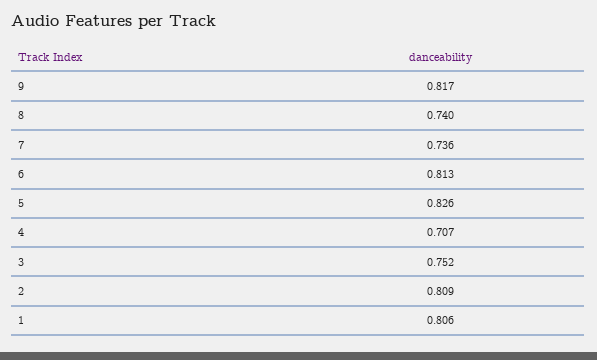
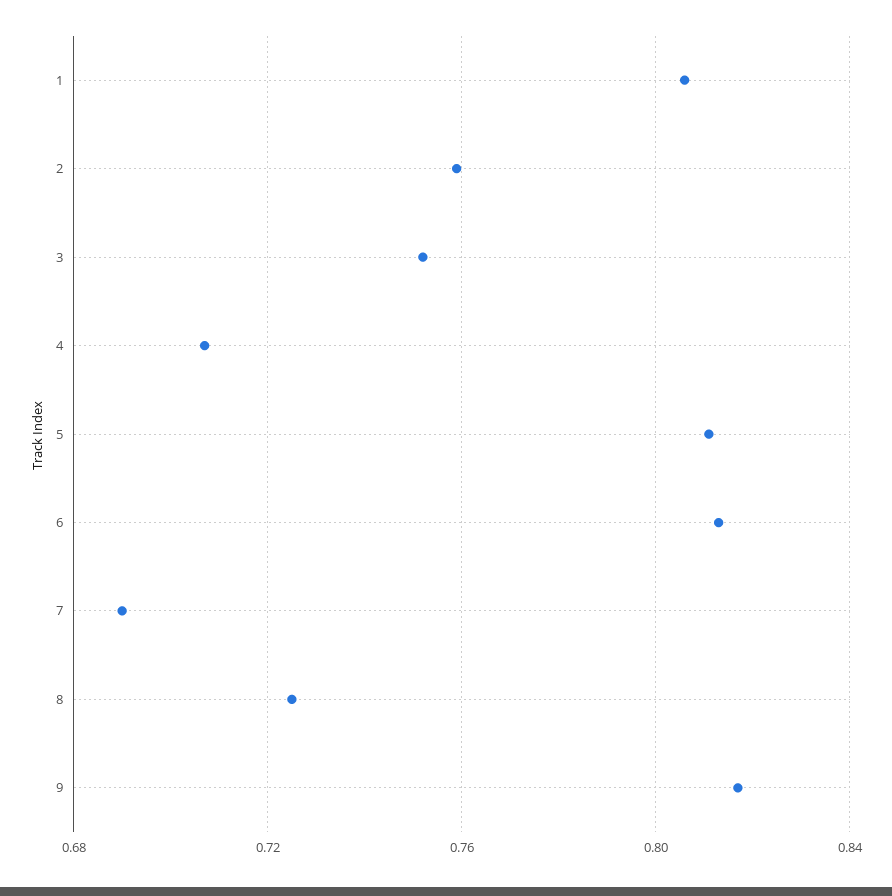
8: 0.74 -> 0.725
7: 0.736 -> 0.69
5: 0.826 -> 0.81
2: 0.809 -> 0.76

